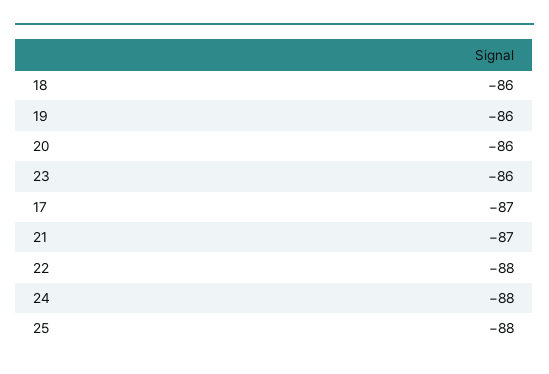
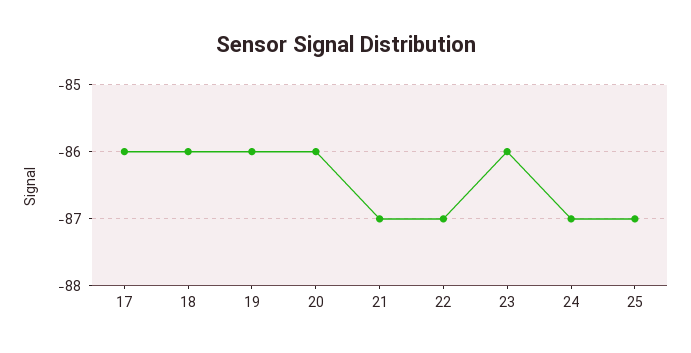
17: -87 -> -86
22: -88 -> -87
24: -88 -> -87
25: -88 -> -87

